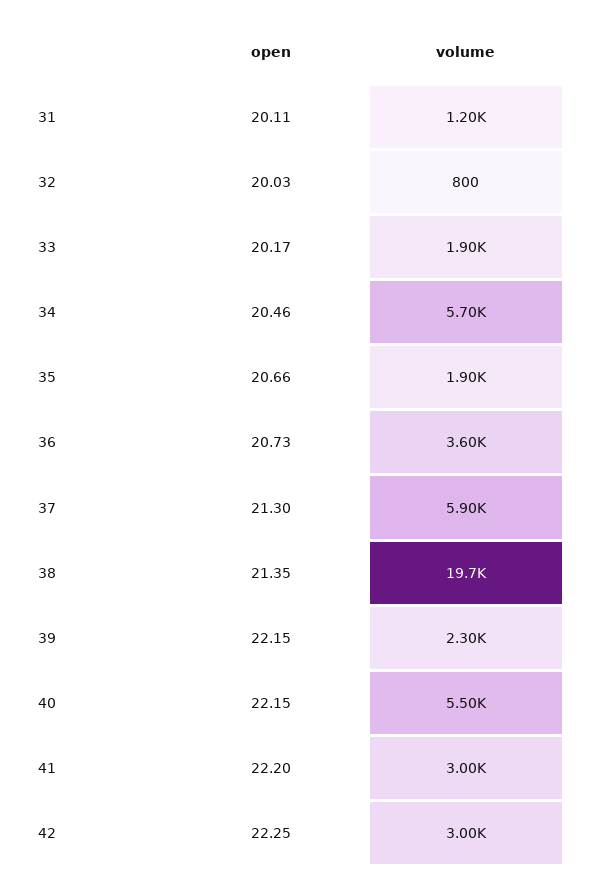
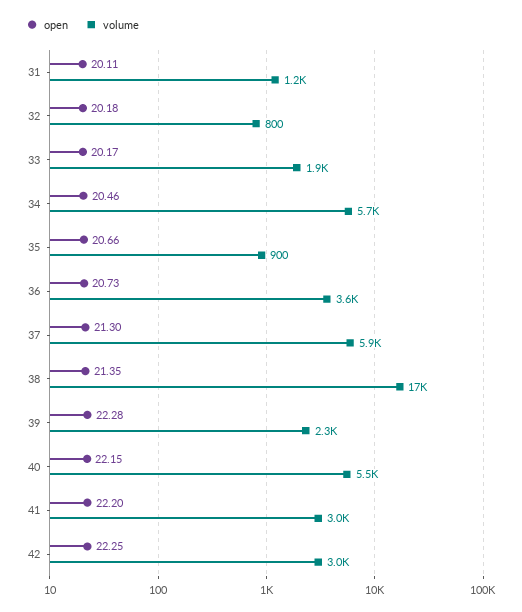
open, 32: 20.03 -> 20.18
volume, 35: 1900 -> 900
volume, 38: 19700 -> 17000
open, 39: 22.15 -> 22.28

